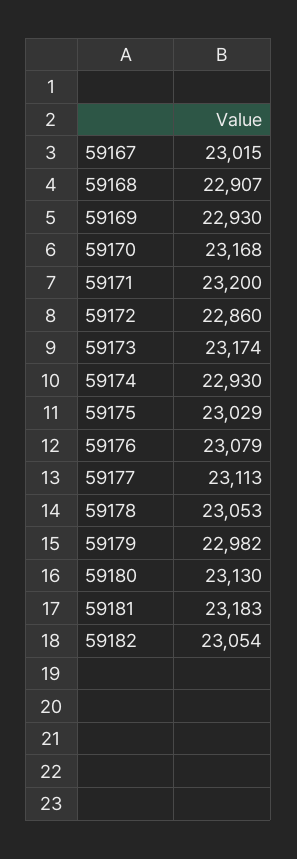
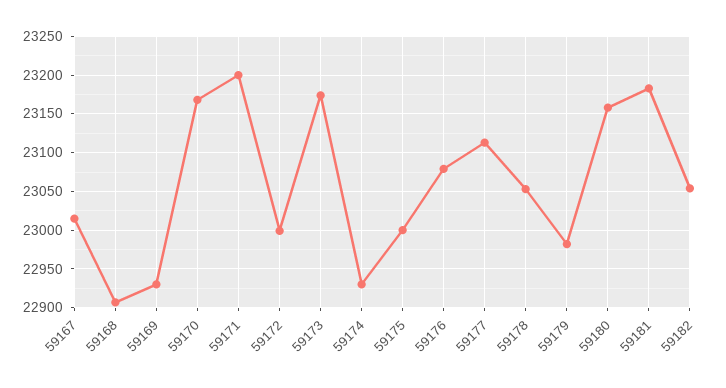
59172: 22860 -> 23000
59175: 23029 -> 23000
59180: 23130 -> 23160

